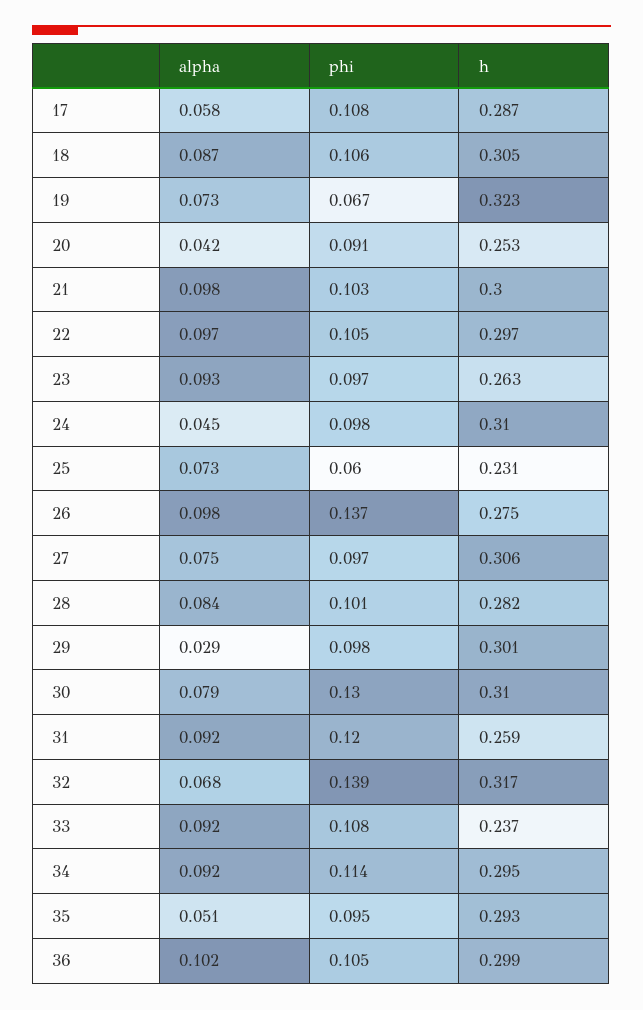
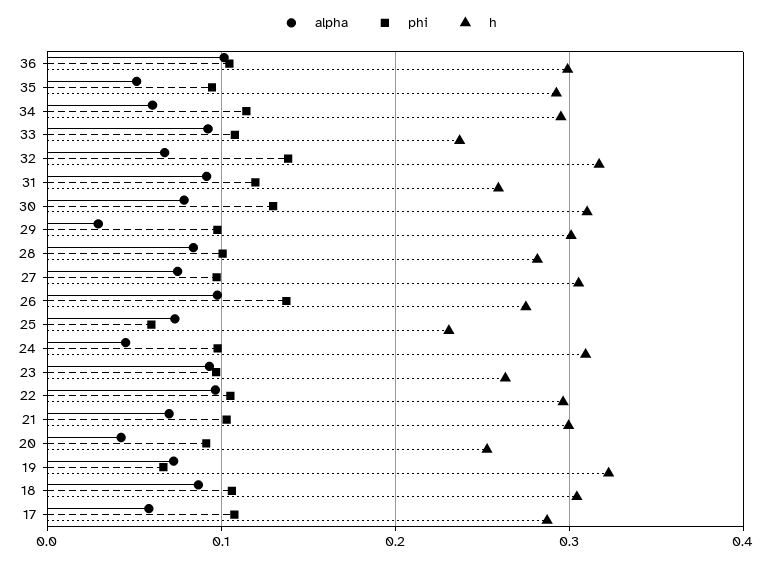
alpha, 21: 0.098 -> 0.07
alpha, 34: 0.092 -> 0.06

